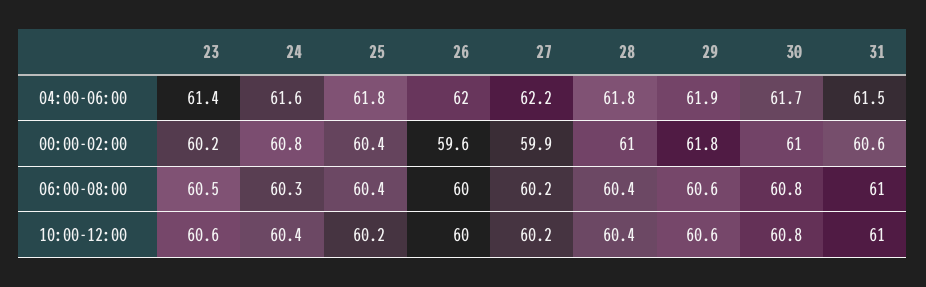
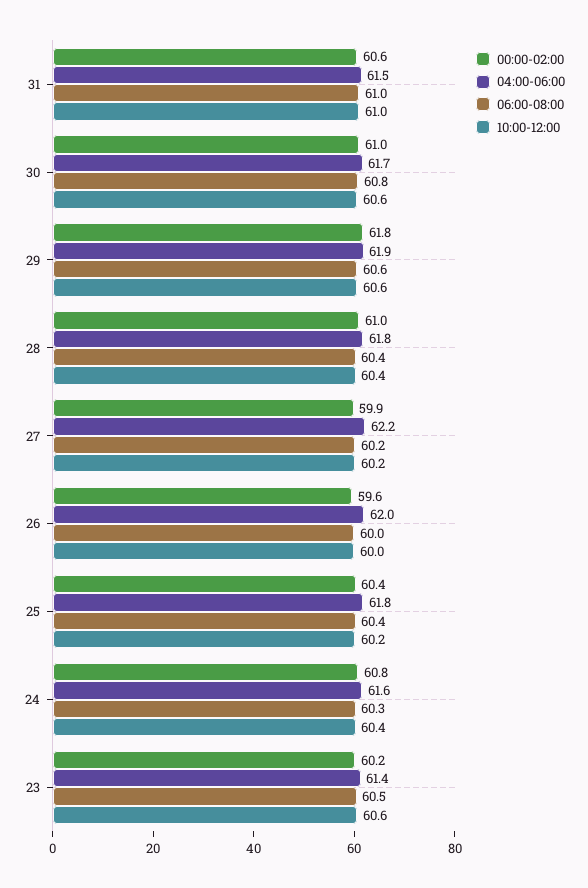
10:00-12:00, 30: 60.8 -> 60.6

